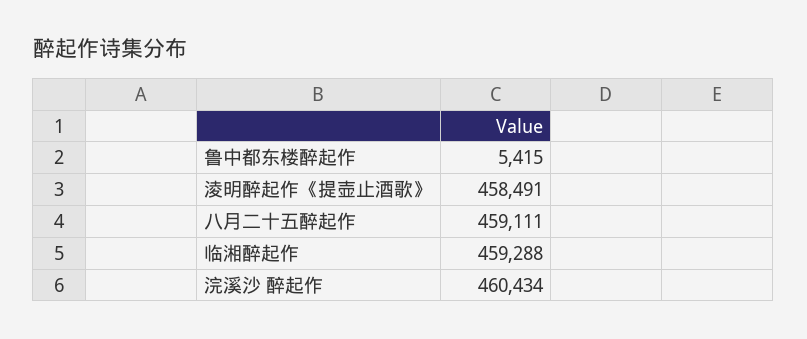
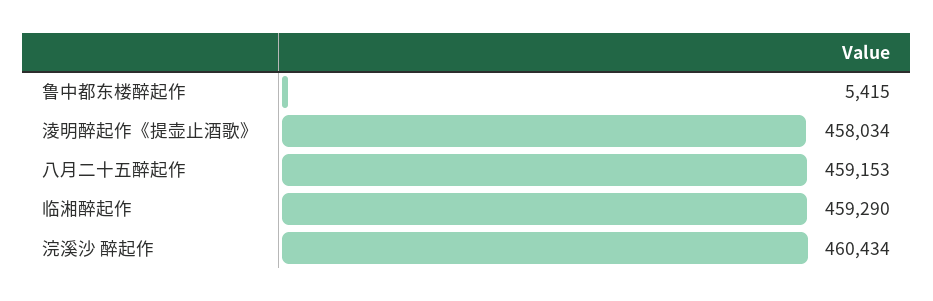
淩明醉起作《提壶止酒歌》: 458491 -> 458034
八月二十五醉起作: 459111 -> 459153
临湘醉起作: 459288 -> 459290

